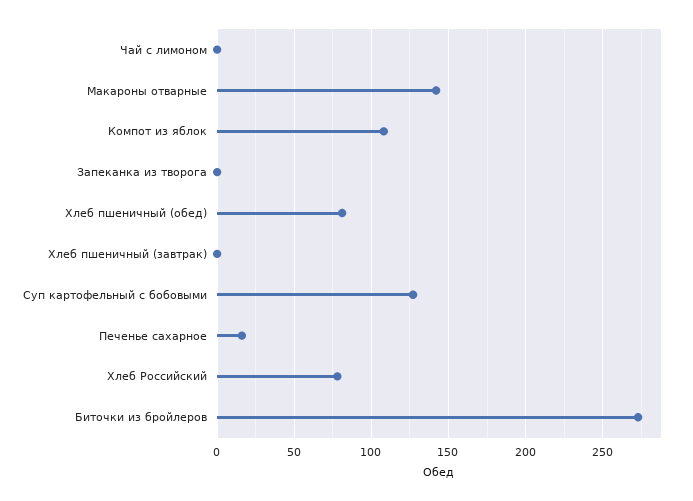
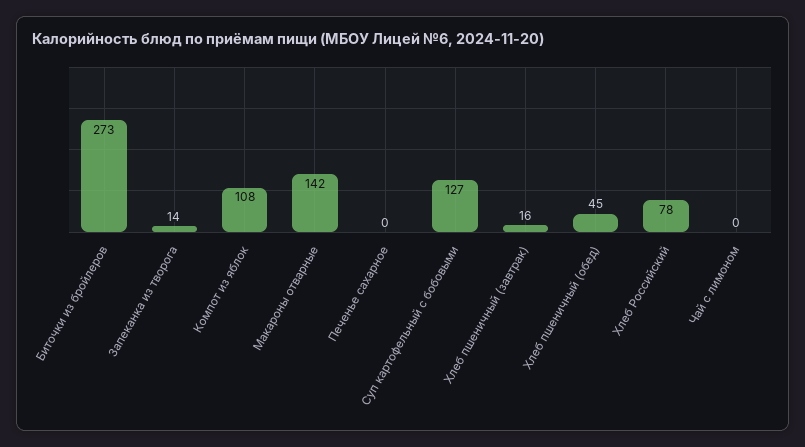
Запеканка из творога: 0 -> 14
Хлеб пшеничный (обед): 80 -> 45
Хлеб пшеничный (завтрак): 0 -> 16
Печенье сахарное: 15 -> 0

